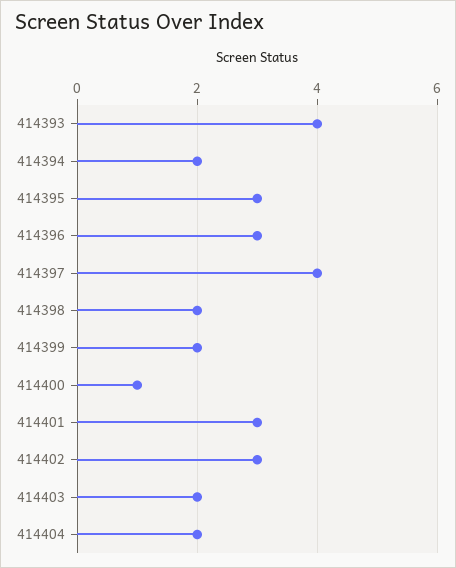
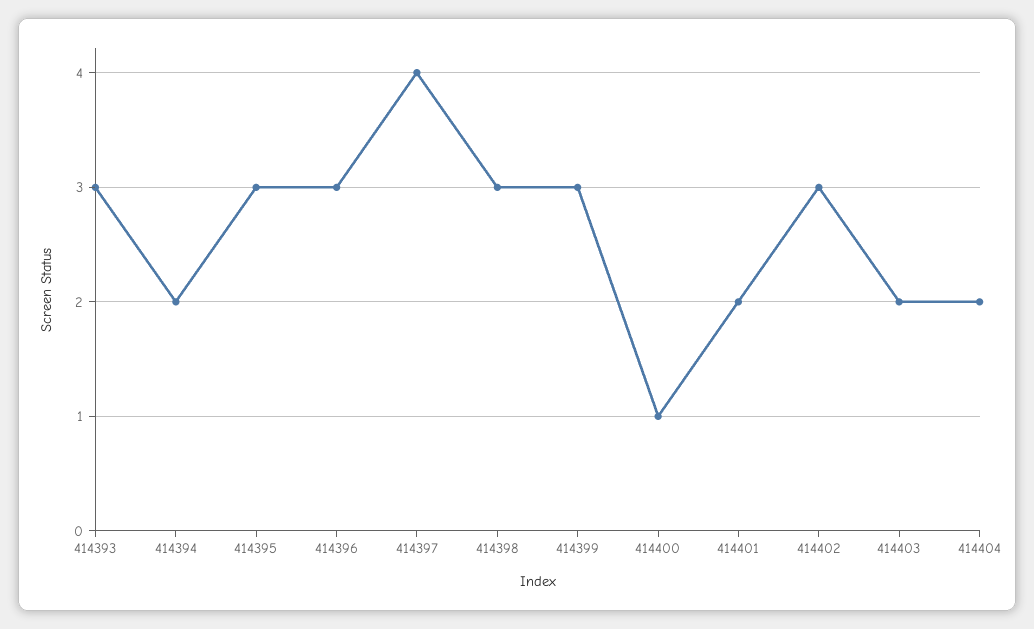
414393: 4 -> 3
414398: 2 -> 3
414399: 2 -> 3
414401: 3 -> 2

